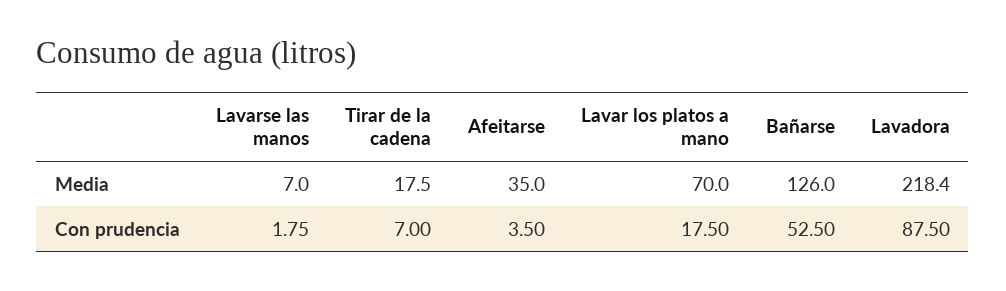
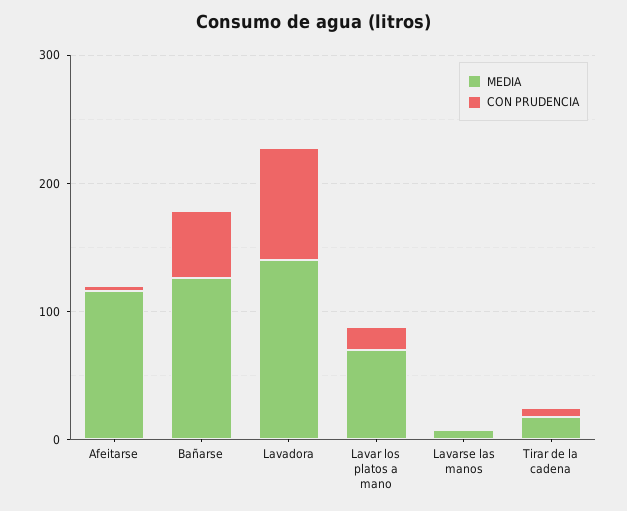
Media, Afeitarse: 35 -> 120
Media, Lavadora: 218.4 -> 140

